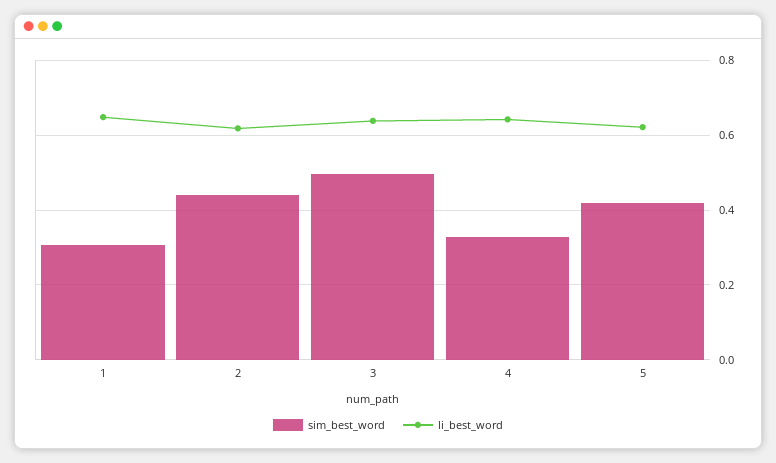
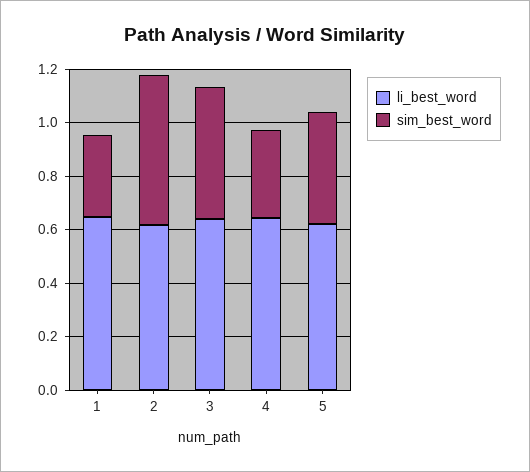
sim_best_word, 2: 0.44 -> 0.55

